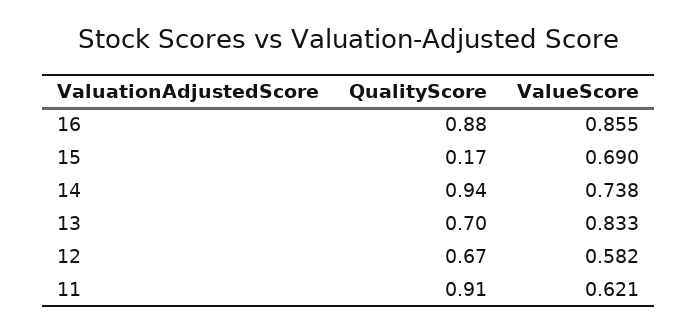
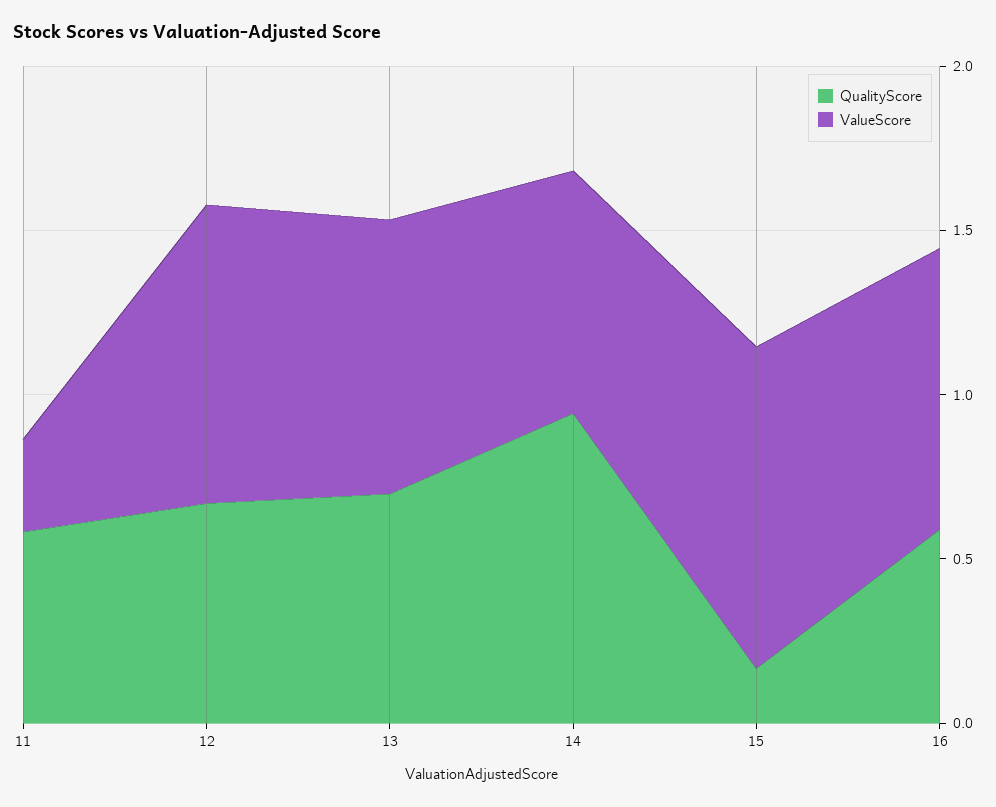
QualityScore, 16: 0.88 -> 0.6
ValueScore, 15: 0.69 -> 1
ValueScore, 12: 0.582 -> 0.9
QualityScore, 11: 0.91 -> 0.6
ValueScore, 11: 0.621 -> 0.3

